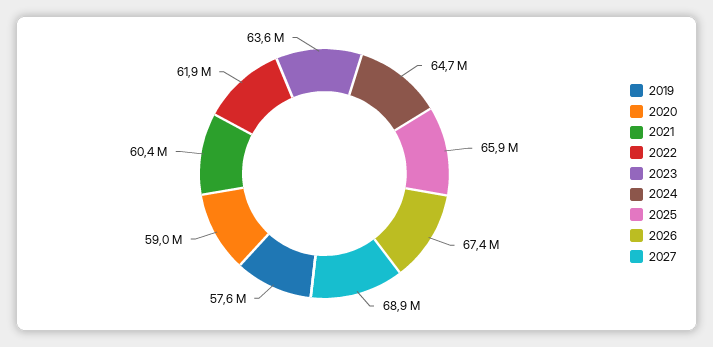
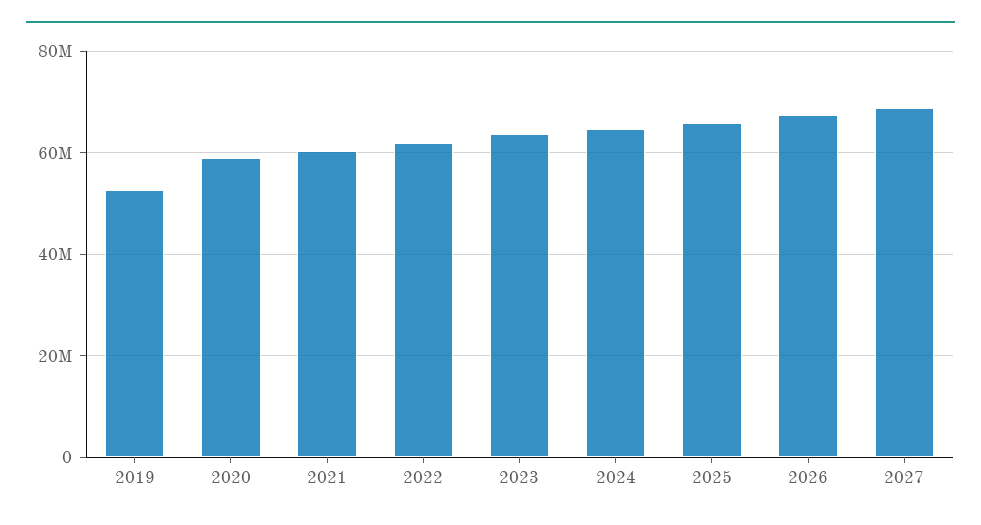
2019: 57600000 -> 52000000

